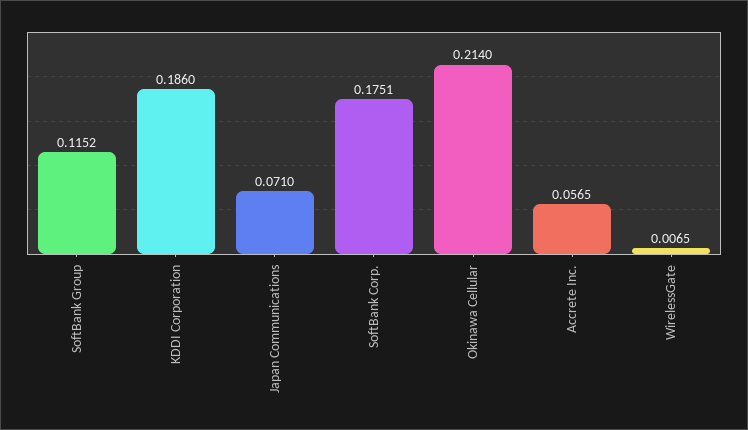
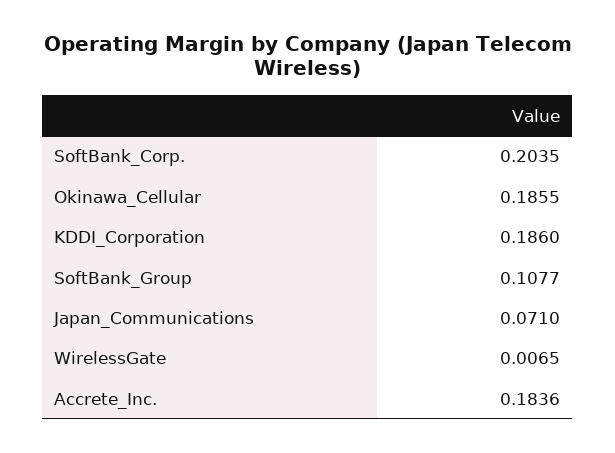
SoftBank Group: 0.1152 -> 0.1077
SoftBank Corp.: 0.1751 -> 0.2035
Okinawa Cellular: 0.214 -> 0.1855
Accrete Inc.: 0.0565 -> 0.1836

